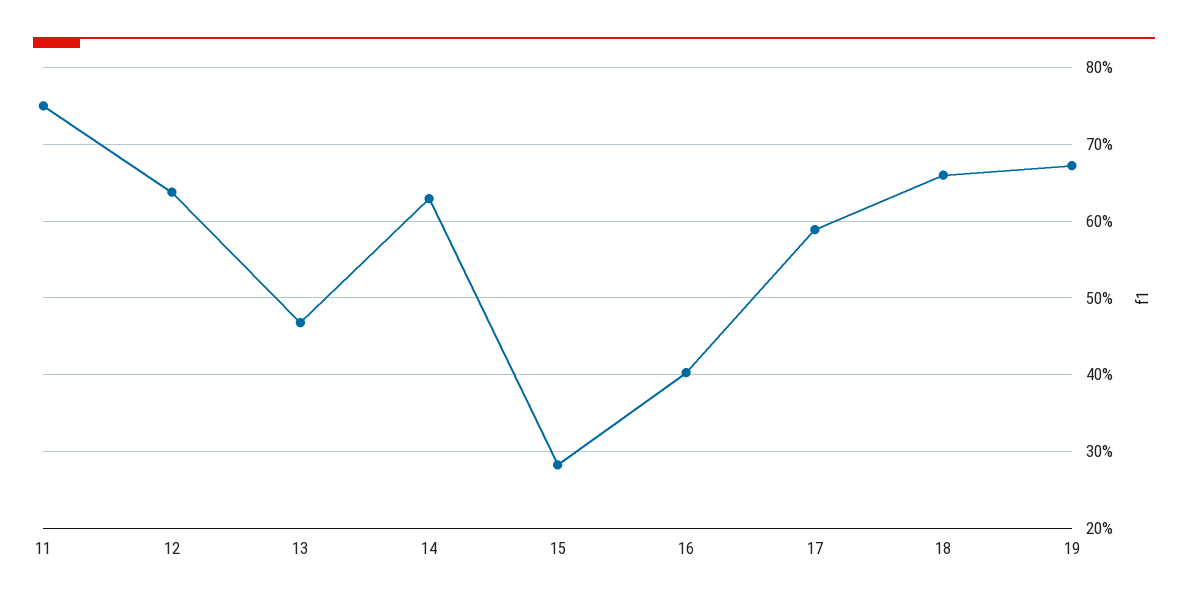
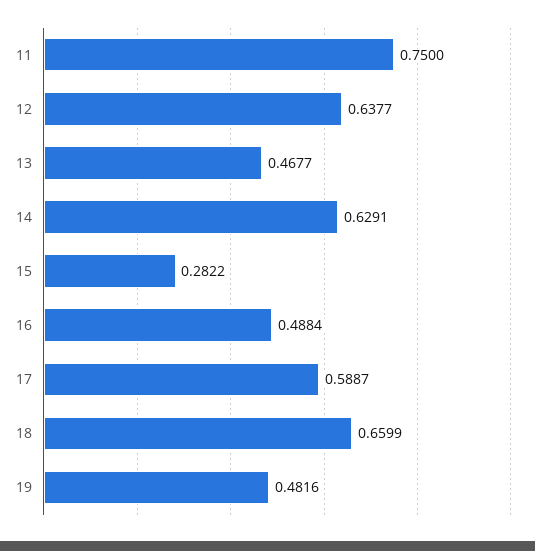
16: 0.4 -> 0.4884
19: 0.67 -> 0.4816

